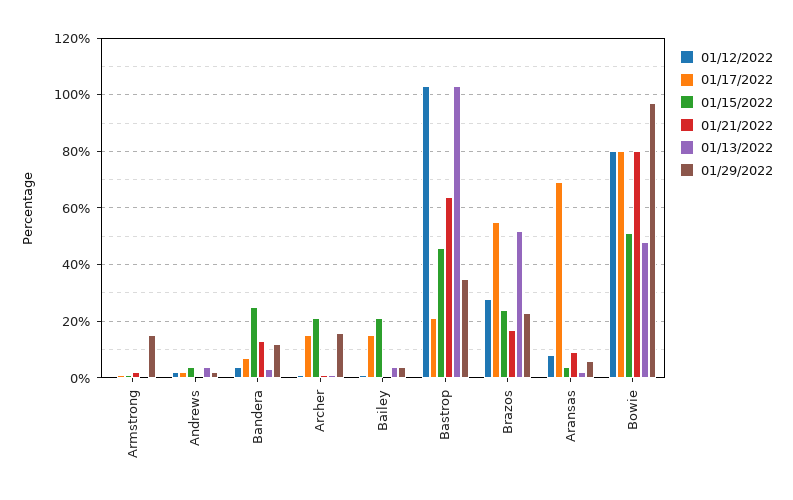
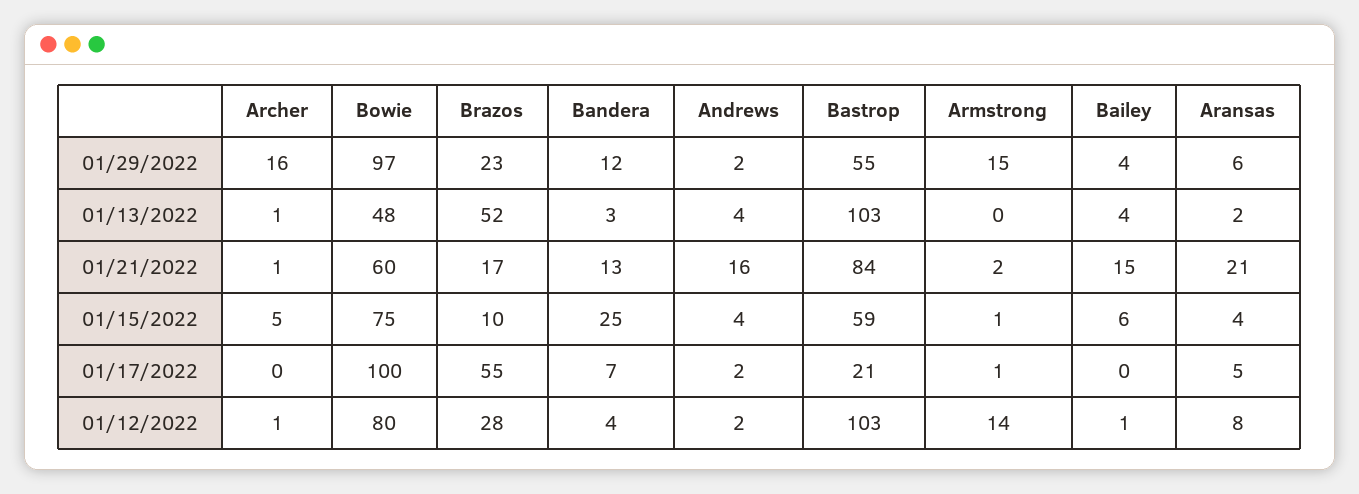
01/12/2022, Armstrong: 0 -> 14
01/21/2022, Andrews: 0 -> 16
01/17/2022, Archer: 15 -> 0
01/15/2022, Archer: 20 -> 5
01/17/2022, Bailey: 15 -> 0
01/15/2022, Bailey: 20 -> 6
01/21/2022, Bailey: 0 -> 15
01/15/2022, Bastrop: 45 -> 59
01/21/2022, Bastrop: 65 -> 84
01/29/2022, Bastrop: 35 -> 55
01/15/2022, Brazos: 25 -> 10
01/17/2022, Aransas: 70 -> 5
01/21/2022, Aransas: 10 -> 21
01/17/2022, Bowie: 80 -> 100
01/15/2022, Bowie: 50 -> 75
01/21/2022, Bowie: 80 -> 60

